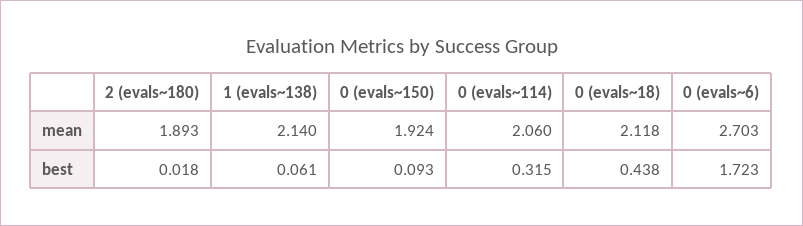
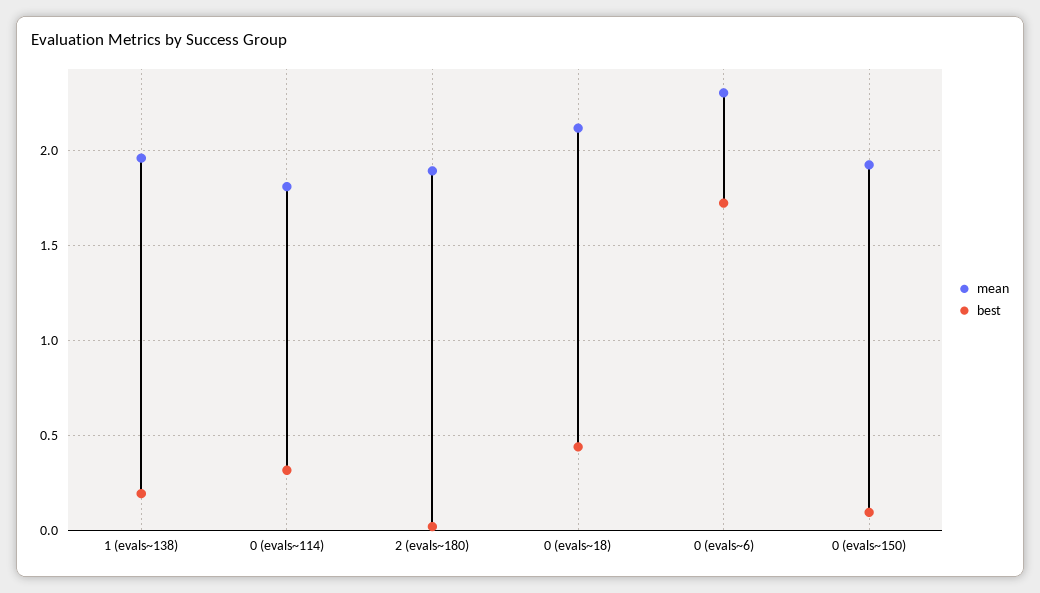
mean, 1 (evals~138): 2.14 -> 1.95
mean, 0 (evals~114): 2.06 -> 1.8
mean, 0 (evals~6): 2.703 -> 2.3
best, 1 (evals~138): 0.061 -> 0.2

